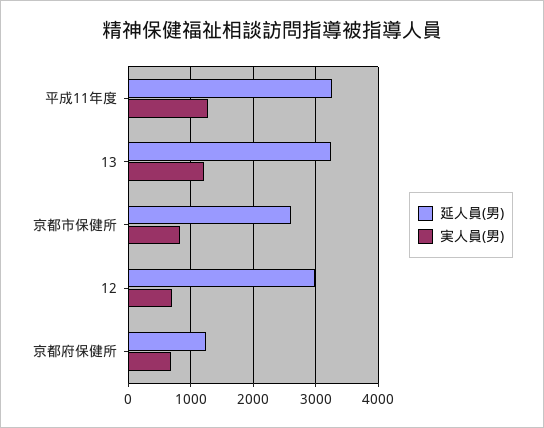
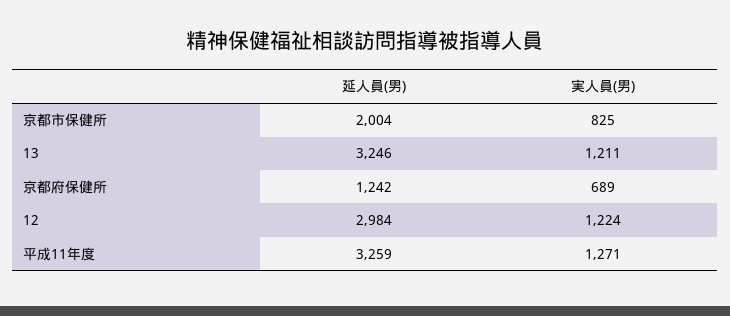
延人員(男), 京都市保健所: 2600 -> 2004
実人員(男), 12: 700 -> 1224

